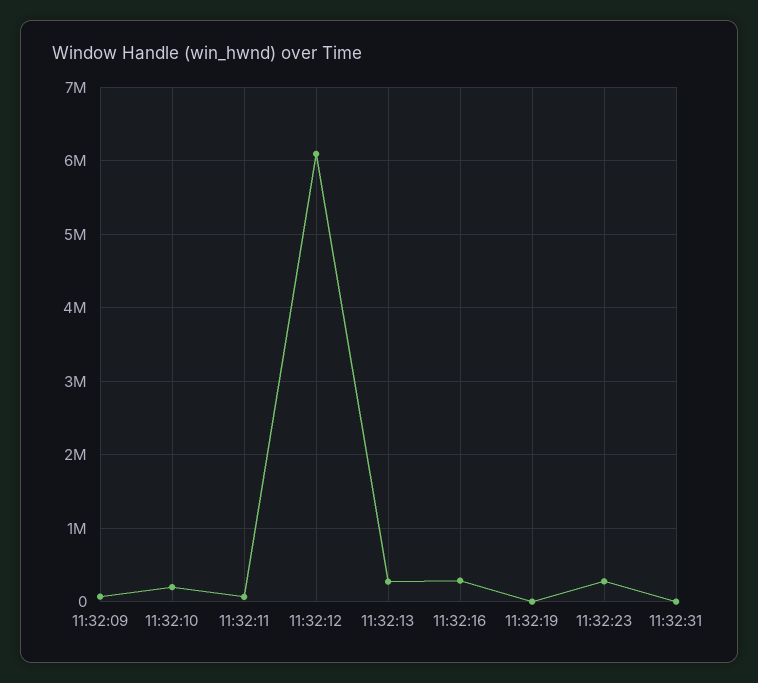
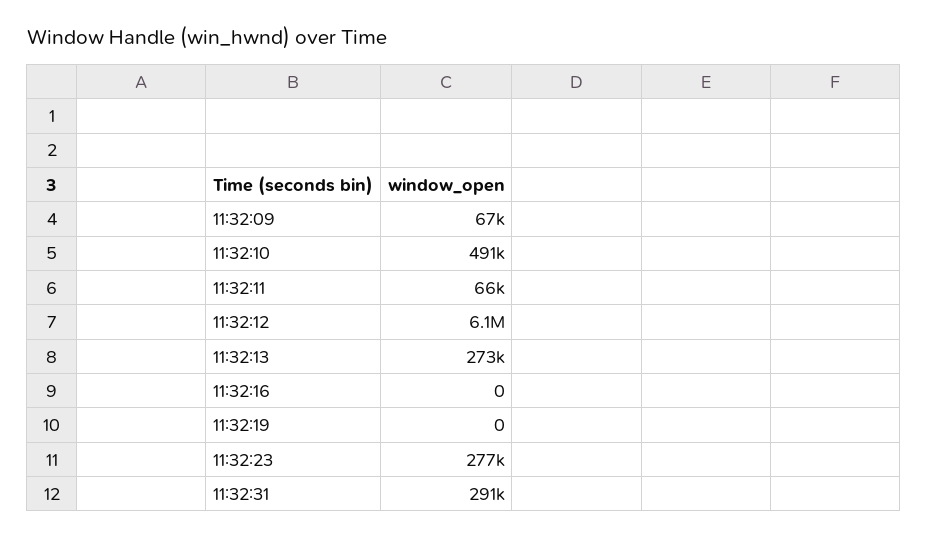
11:32:10: 200000 -> 491000
11:32:16: 300000 -> 0
11:32:31: 0 -> 291000

